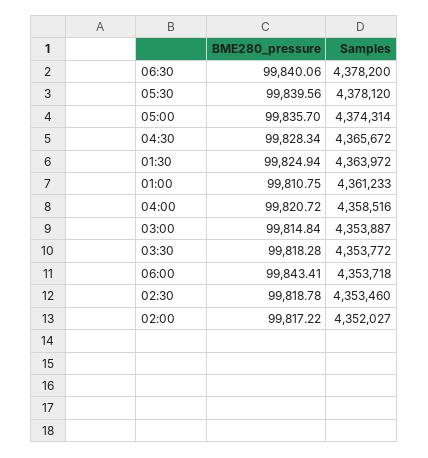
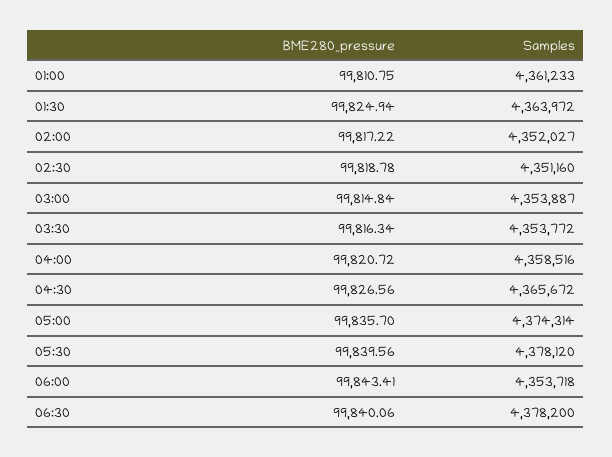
BME280_pressure, 04:30: 99828.34 -> 99826.56
BME280_pressure, 03:30: 99818.28 -> 99816.34
Samples, 02:30: 4353460 -> 4351160

